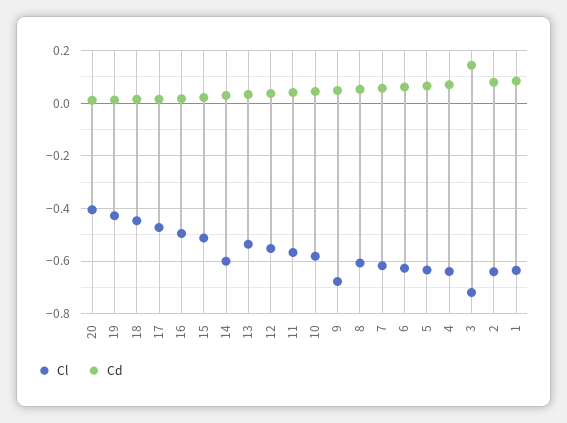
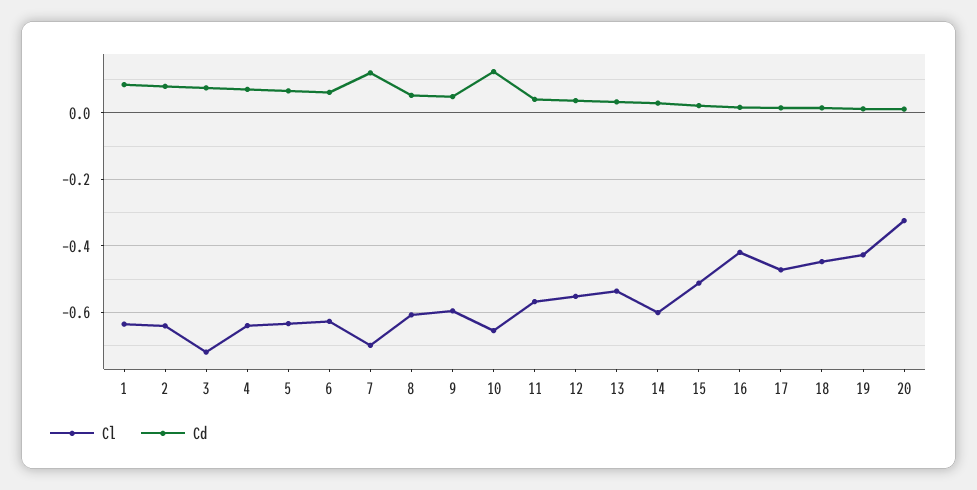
Cl, 20: -0.4 -> -0.32
Cl, 16: -0.5 -> -0.42
Cl, 10: -0.575 -> -0.66
Cd, 10: 0.05 -> 0.12
Cl, 9: -0.675 -> -0.6
Cl, 7: -0.625 -> -0.7
Cd, 7: 0.05 -> 0.12
Cd, 3: 0.15 -> 0.08

